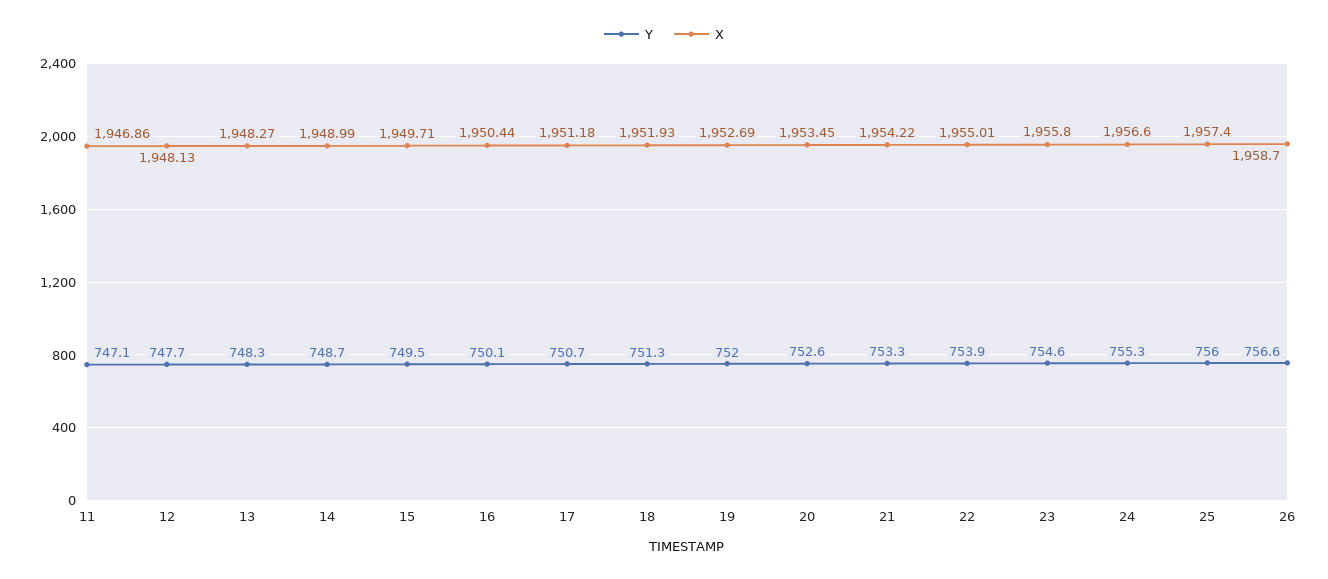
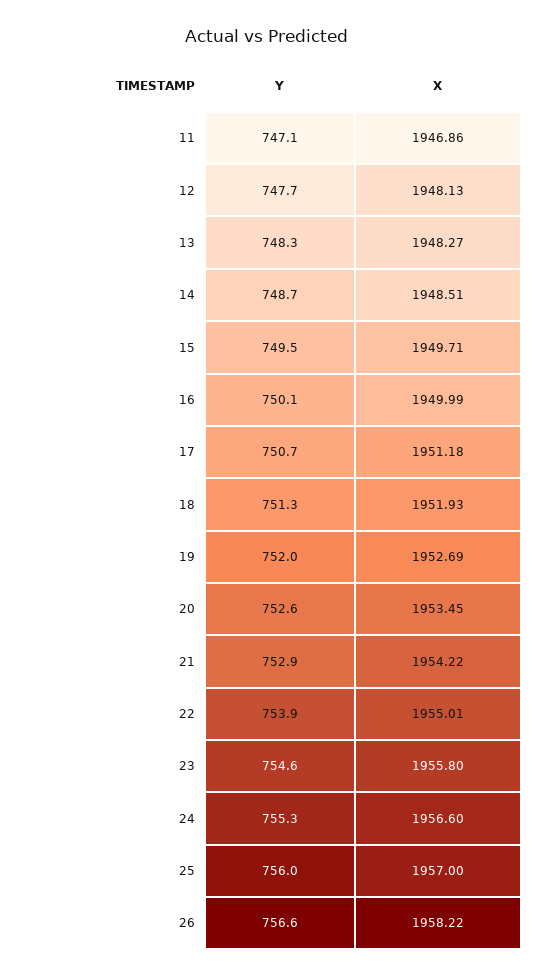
X, 14: 1948.99 -> 1948.51
X, 16: 1950.44 -> 1949.99
Y, 21: 753.3 -> 752.9
X, 25: 1957.4 -> 1957
X, 26: 1958.7 -> 1958.22

